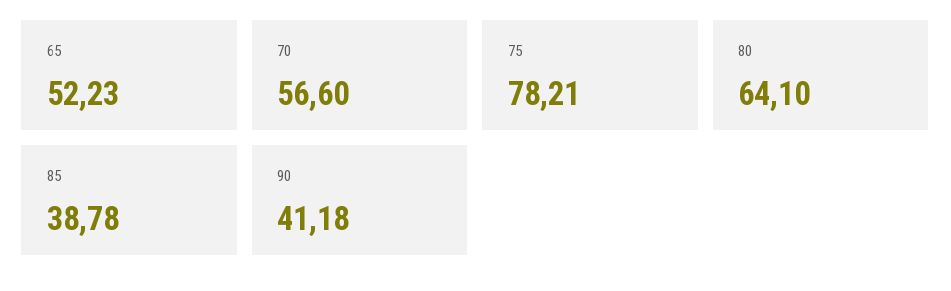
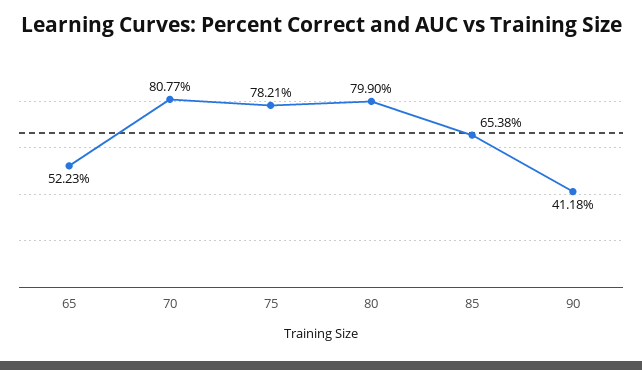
70: 56.6 -> 80.77
80: 64.1 -> 79.9
85: 38.78 -> 65.38

